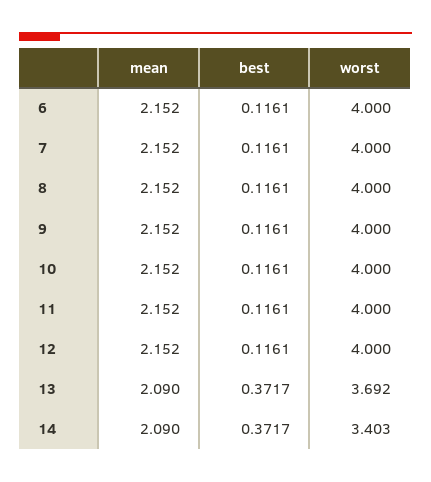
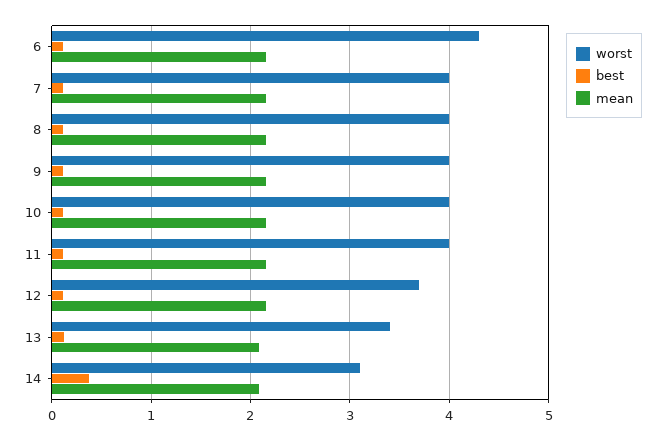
worst, 6: 4 -> 4.3
worst, 12: 4 -> 3.7
best, 13: 0.3717 -> 0.1
worst, 13: 3.692 -> 3.4
worst, 14: 3.403 -> 3.1

